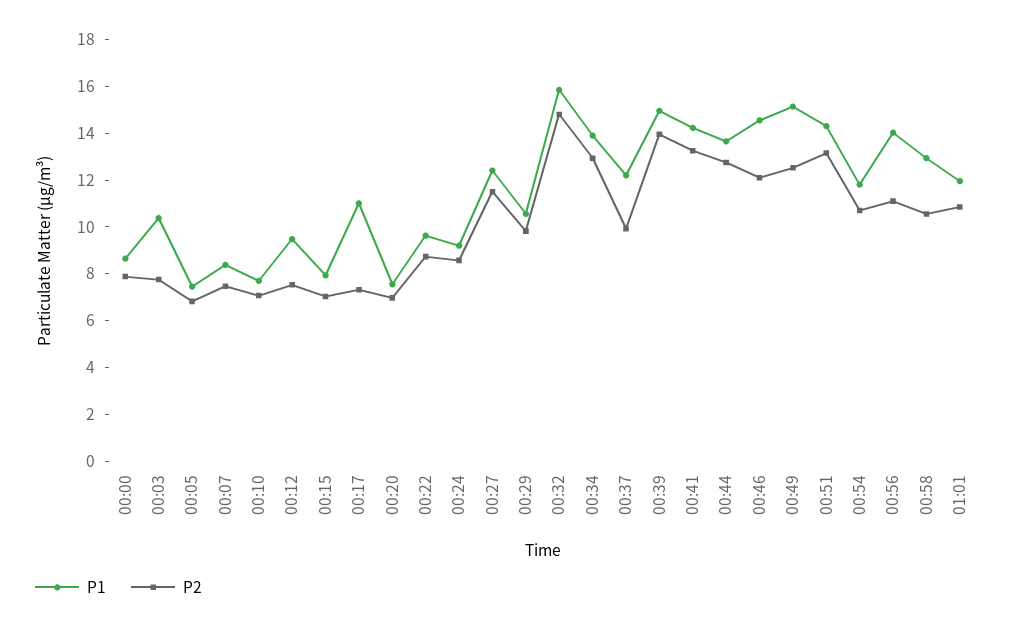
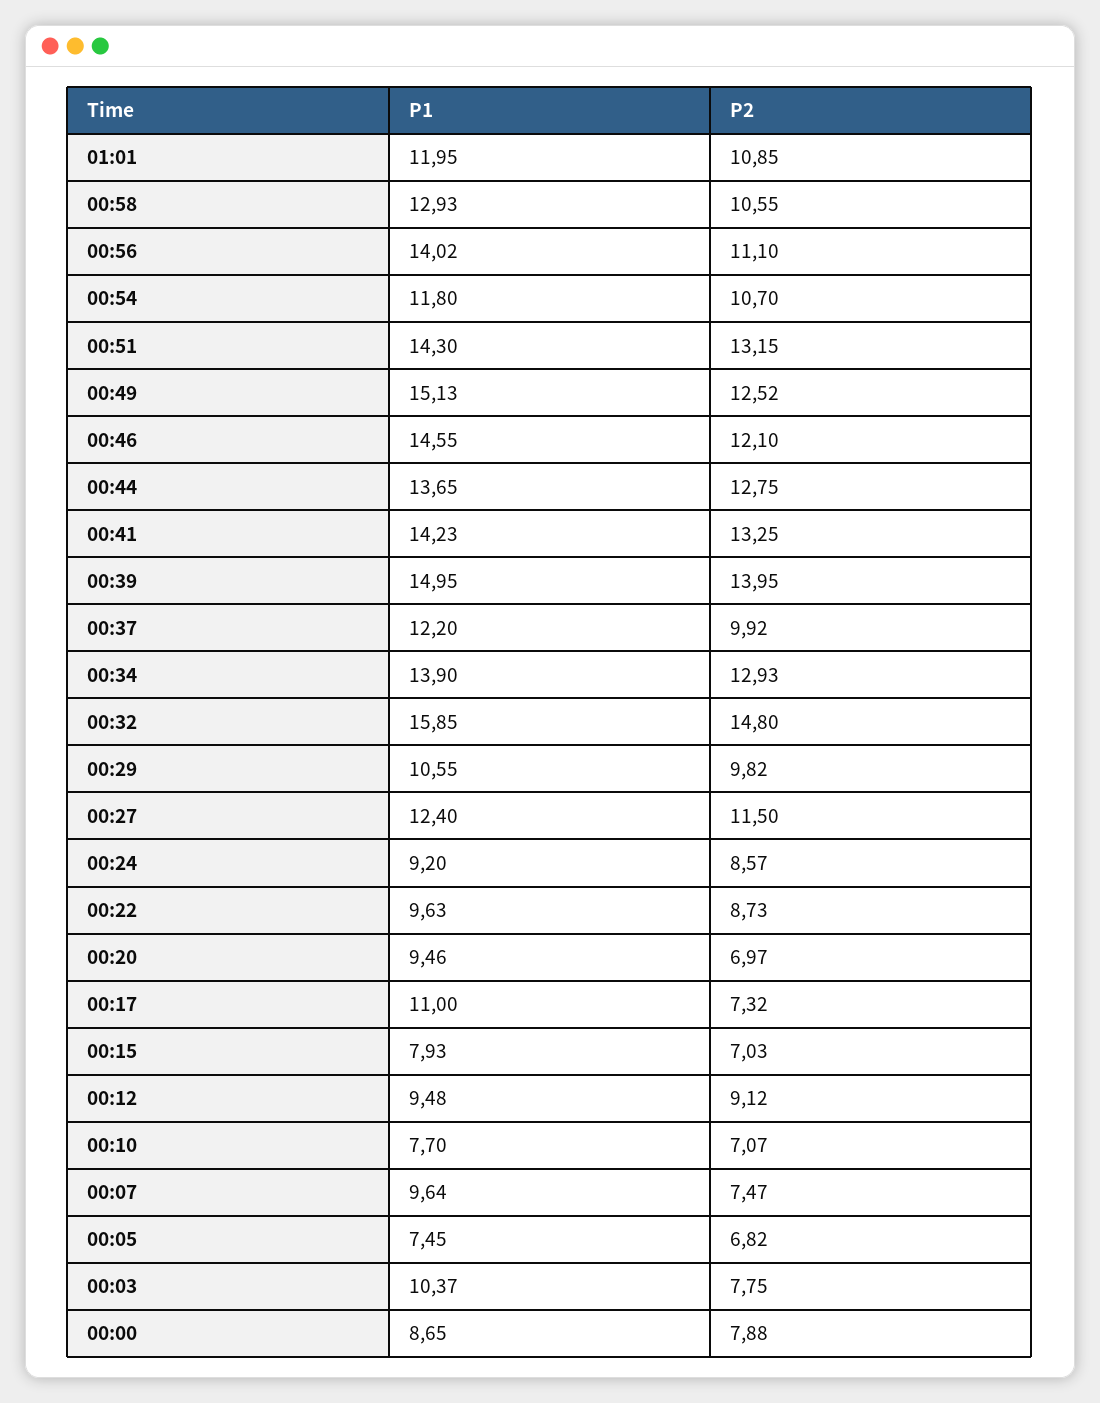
P1, 00:07: 8.5 -> 9.64
P2, 00:12: 7.5 -> 9.12
P1, 00:20: 7.5 -> 9.46

